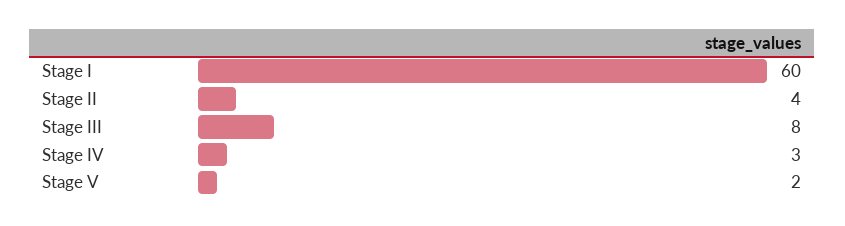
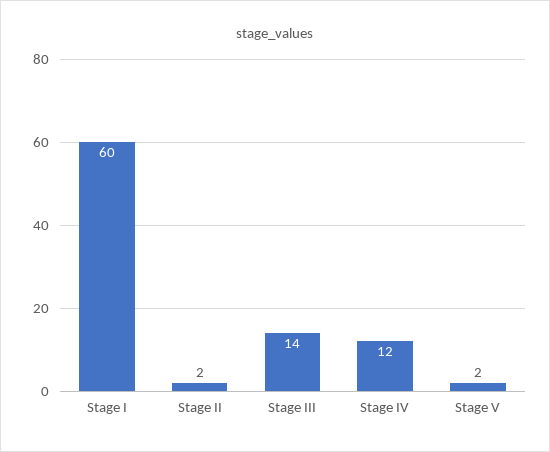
Stage II: 4 -> 2
Stage III: 8 -> 14
Stage IV: 3 -> 12

